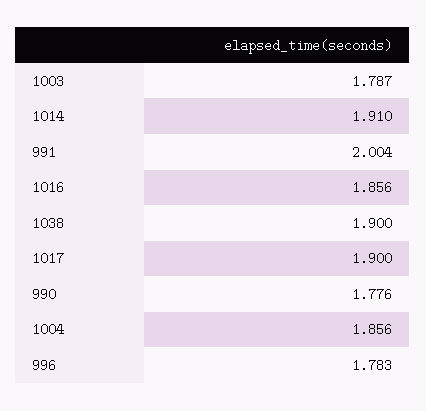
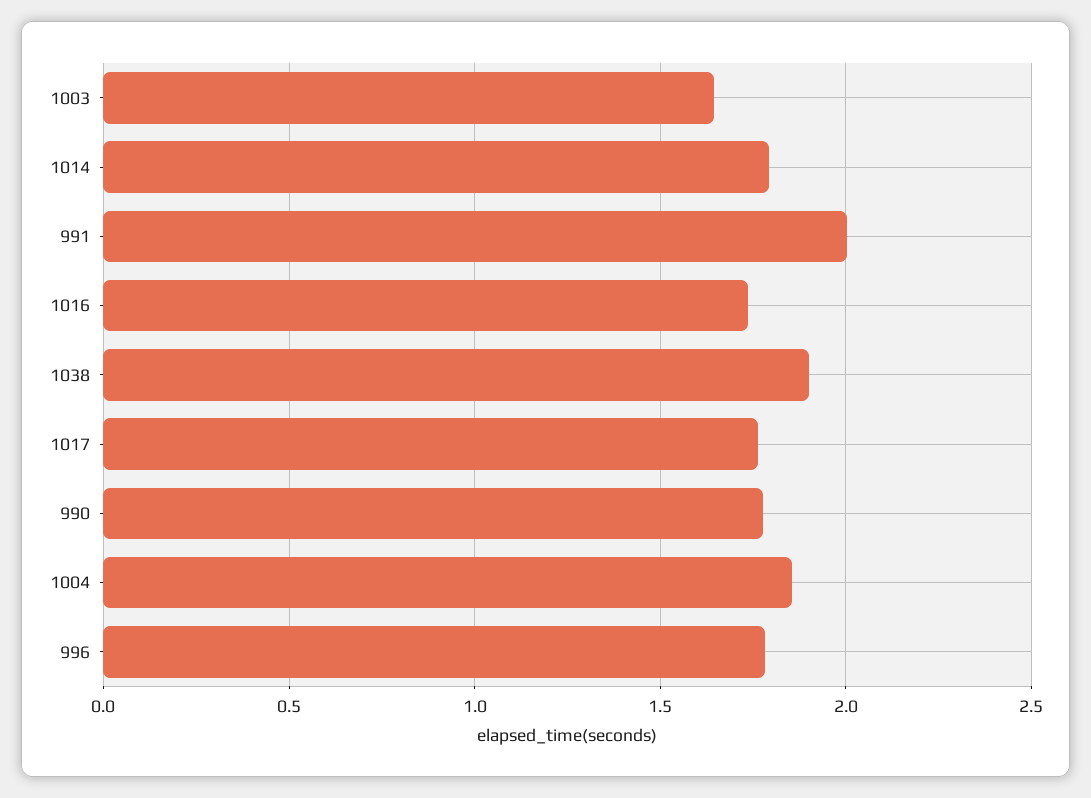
1003: 1.787 -> 1.65
1014: 1.91 -> 1.8
1016: 1.856 -> 1.75
1017: 1.9 -> 1.75

